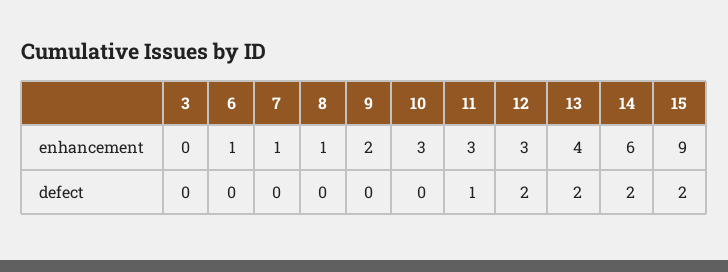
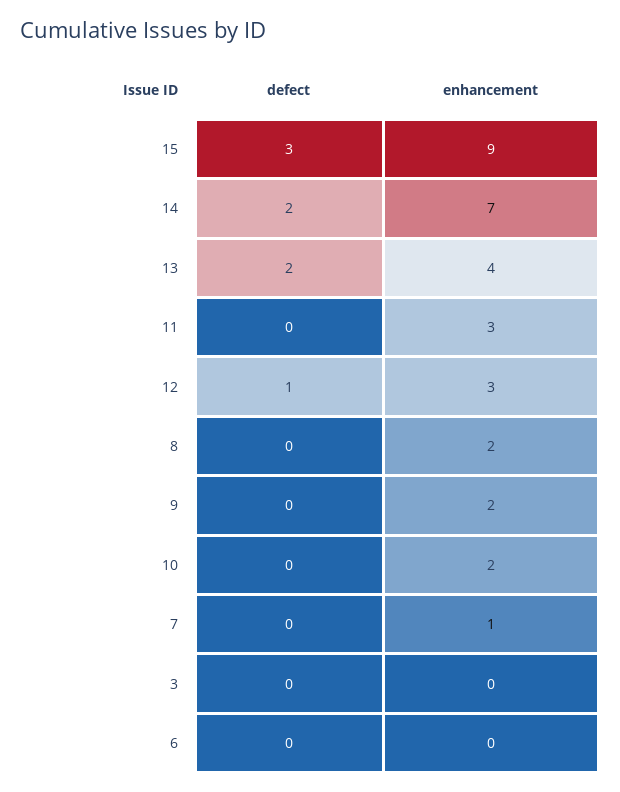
6, enhancement: 1 -> 0
8, enhancement: 1 -> 2
10, enhancement: 3 -> 2
14, enhancement: 6 -> 7
11, defect: 1 -> 0
12, defect: 2 -> 1
15, defect: 2 -> 3

